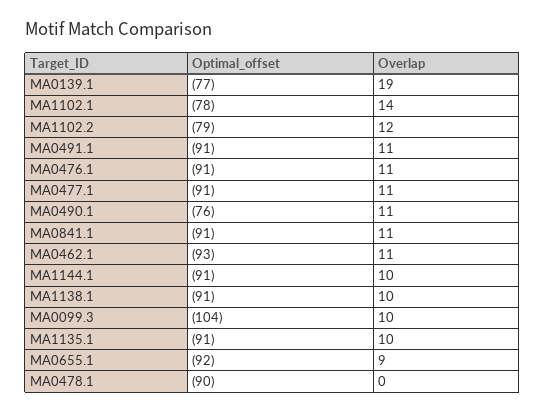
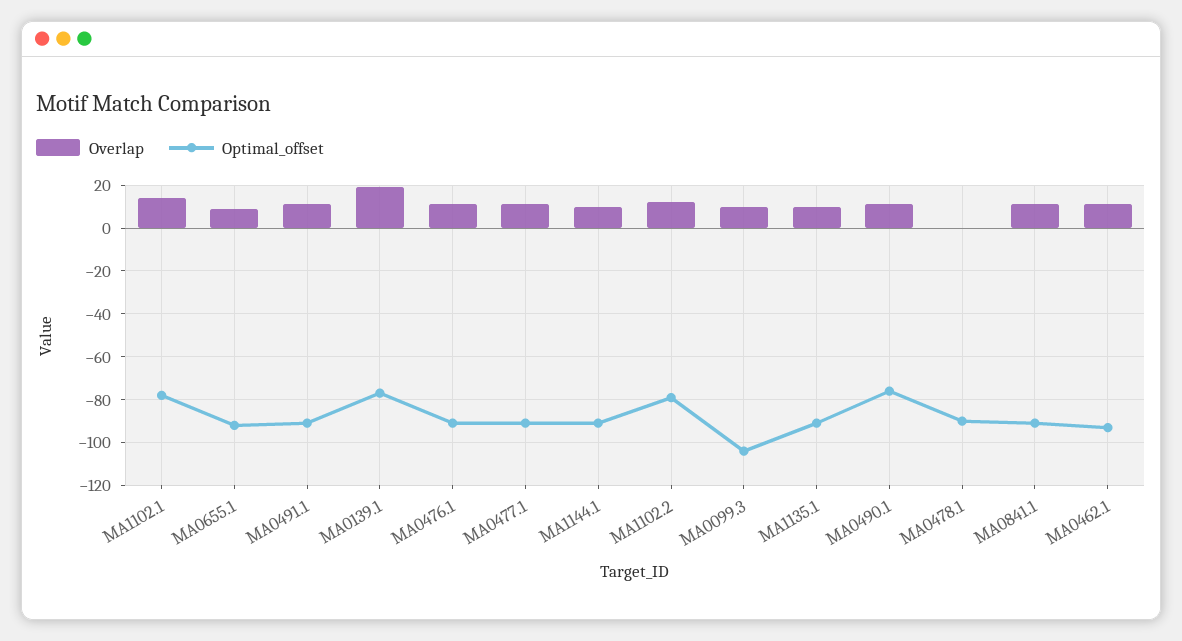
Optimal_offset, MA1138.1: -91 -> none
Overlap, MA1138.1: 10 -> none

